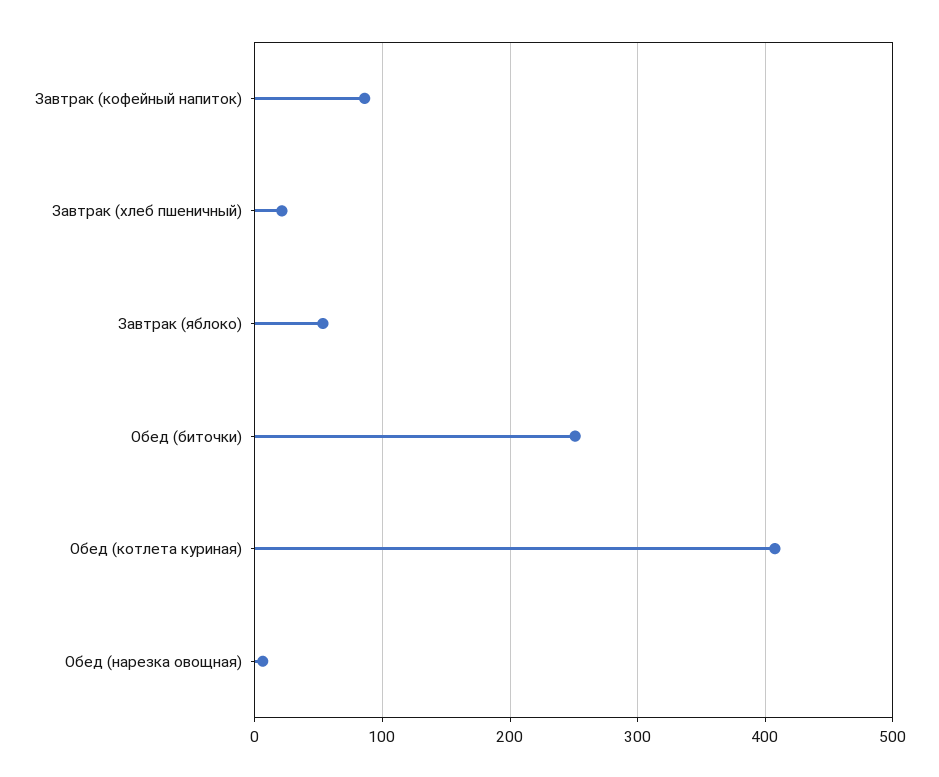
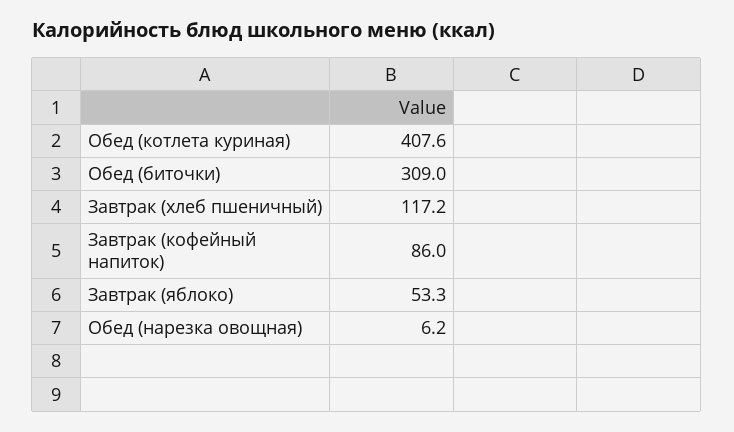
Завтрак (хлеб пшеничный): 20 -> 117.2
Обед (биточки): 250 -> 309

